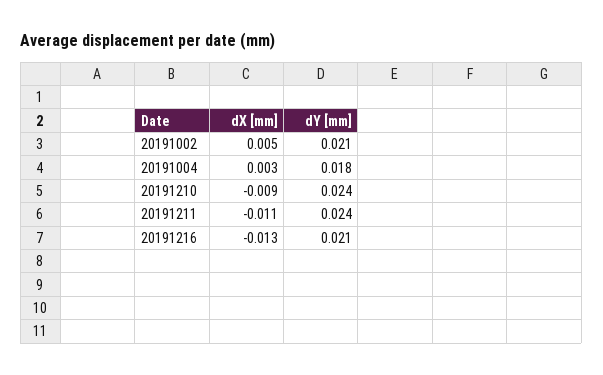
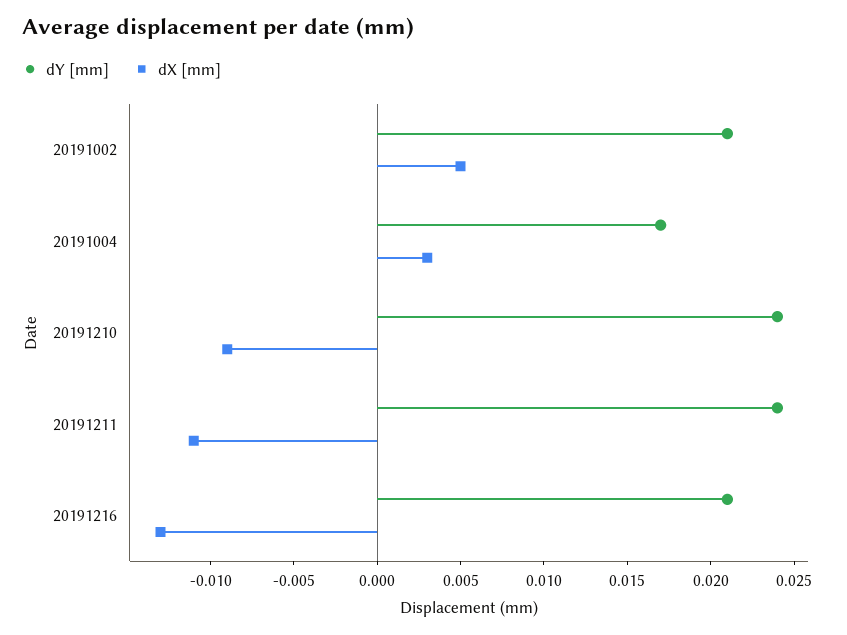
dY [mm], 20191004: 0.018 -> 0.017

